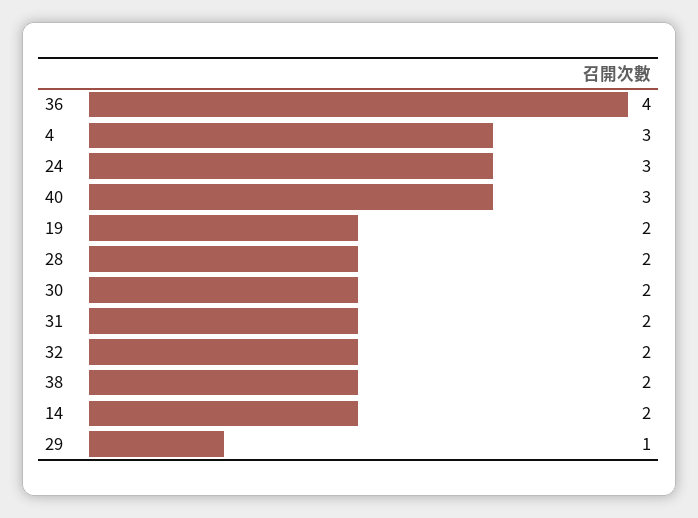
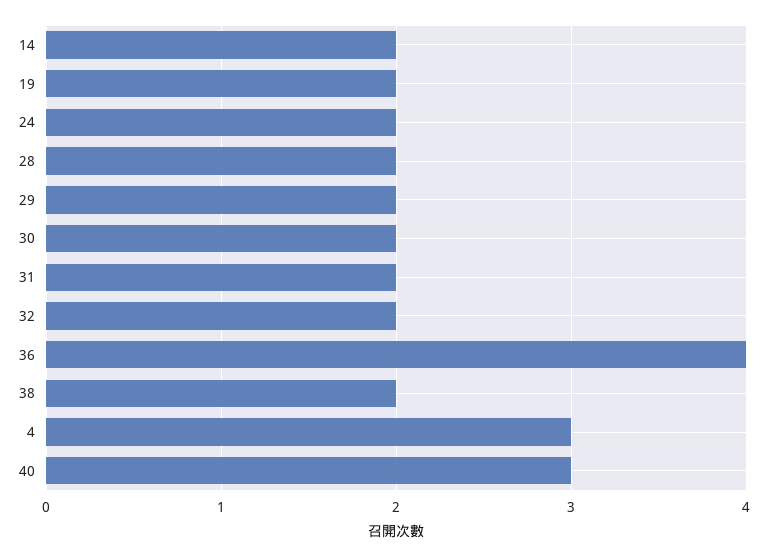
24: 3 -> 2
29: 1 -> 2

